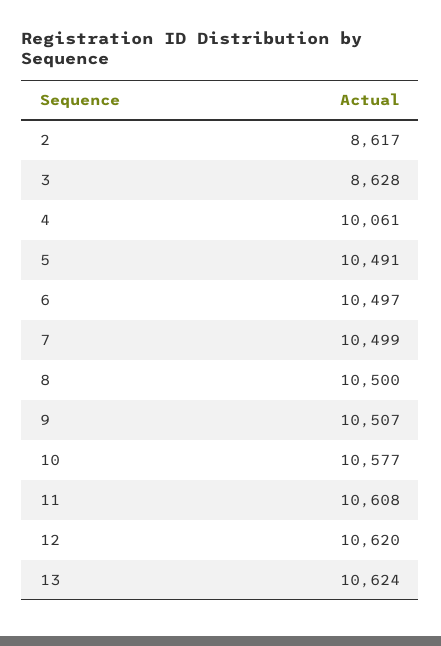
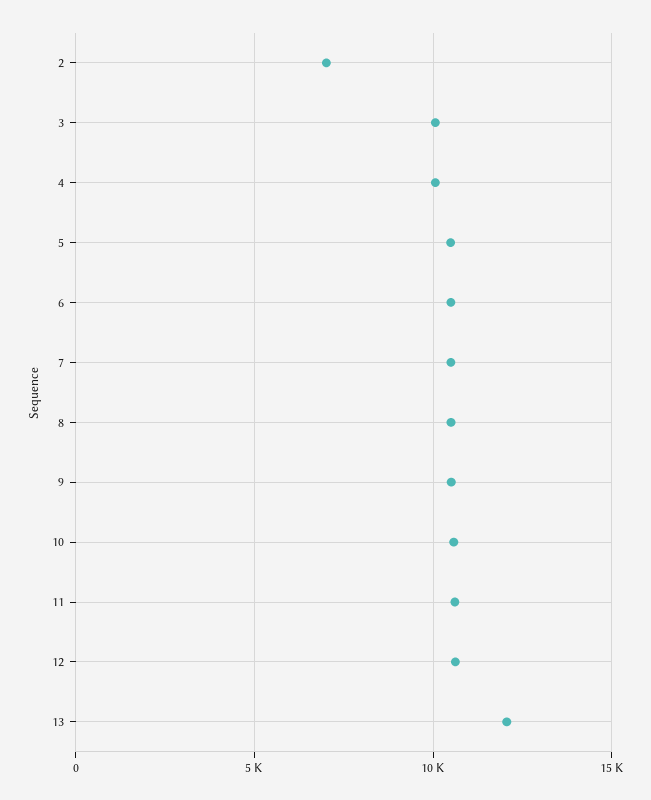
2: 8617 -> 7000
3: 8628 -> 10000
13: 10624 -> 12000

